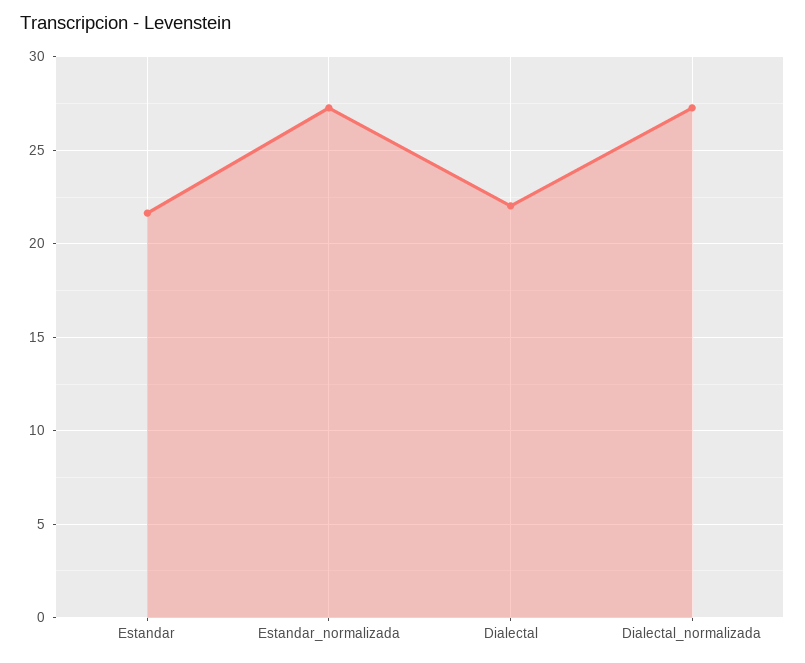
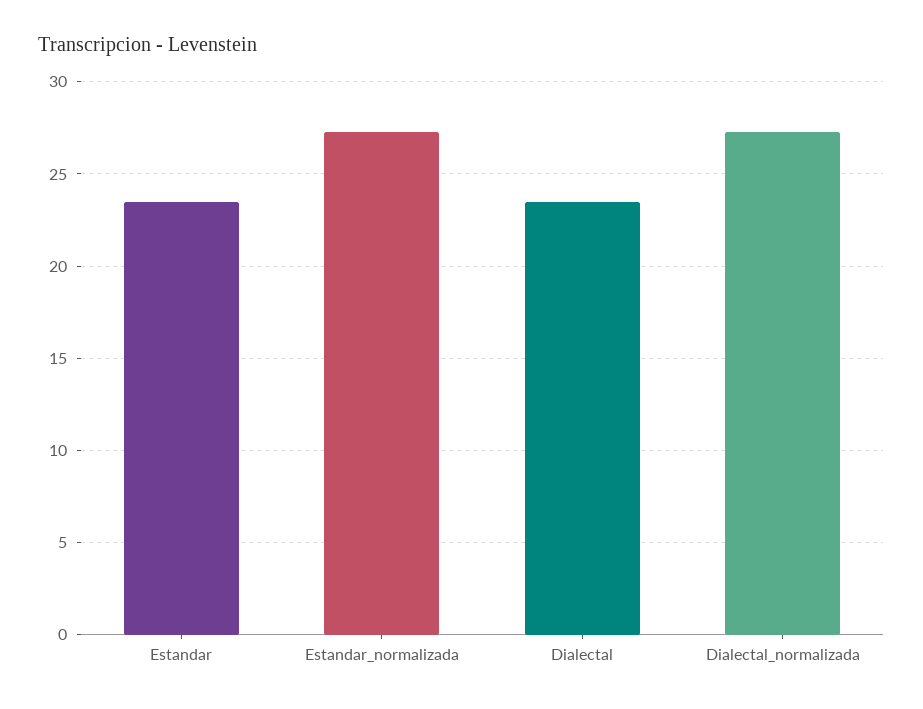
Estandar: 21.5 -> 23.5
Dialectal: 22 -> 23.5

